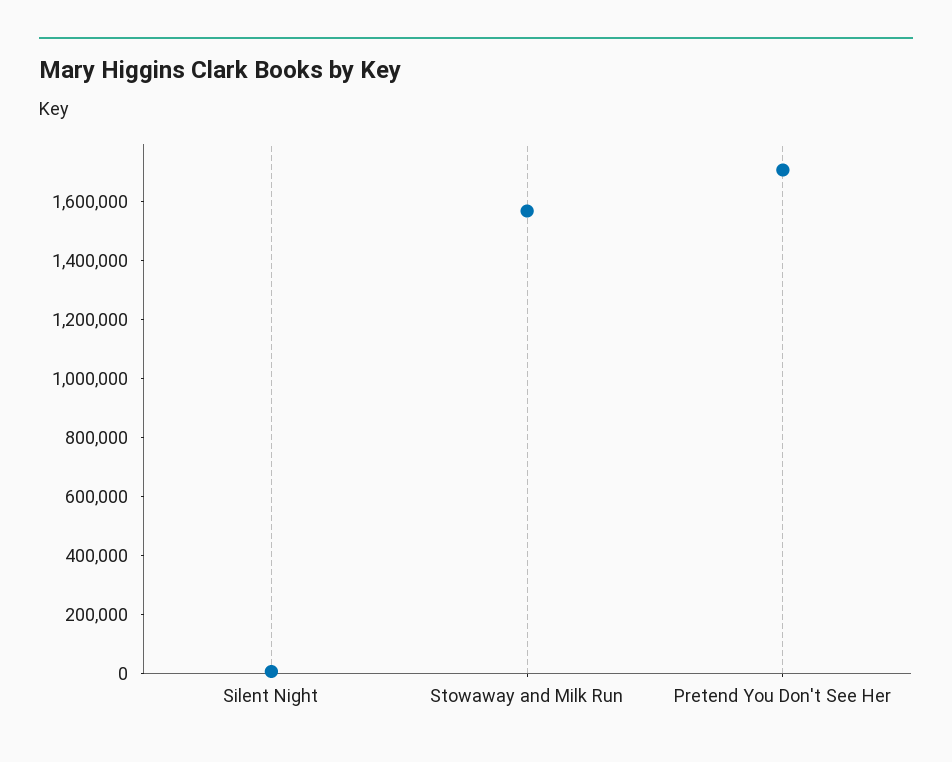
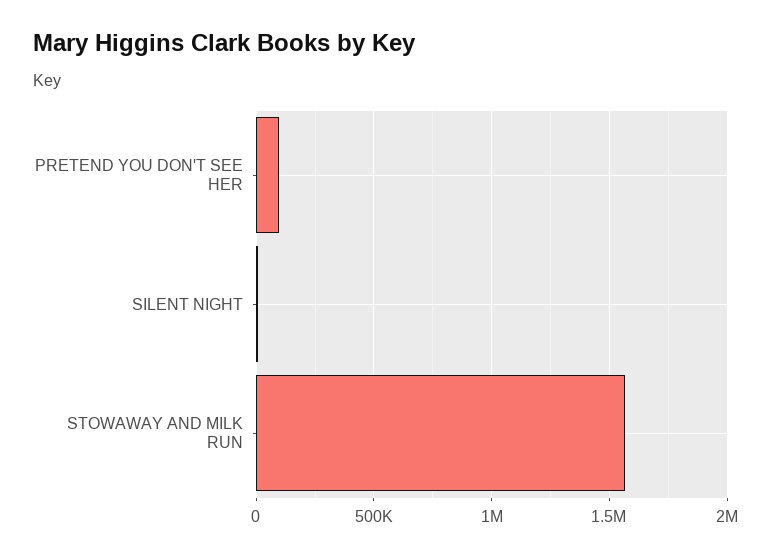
Pretend You Don't See Her: 1700000 -> 100000

